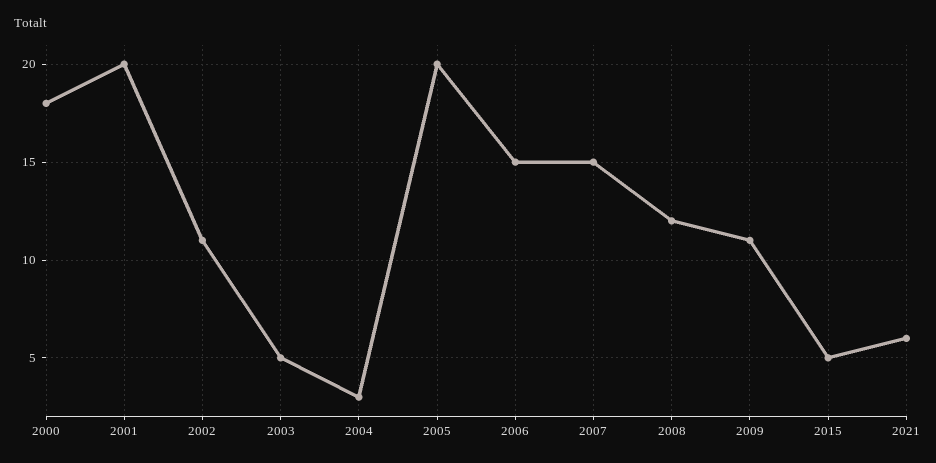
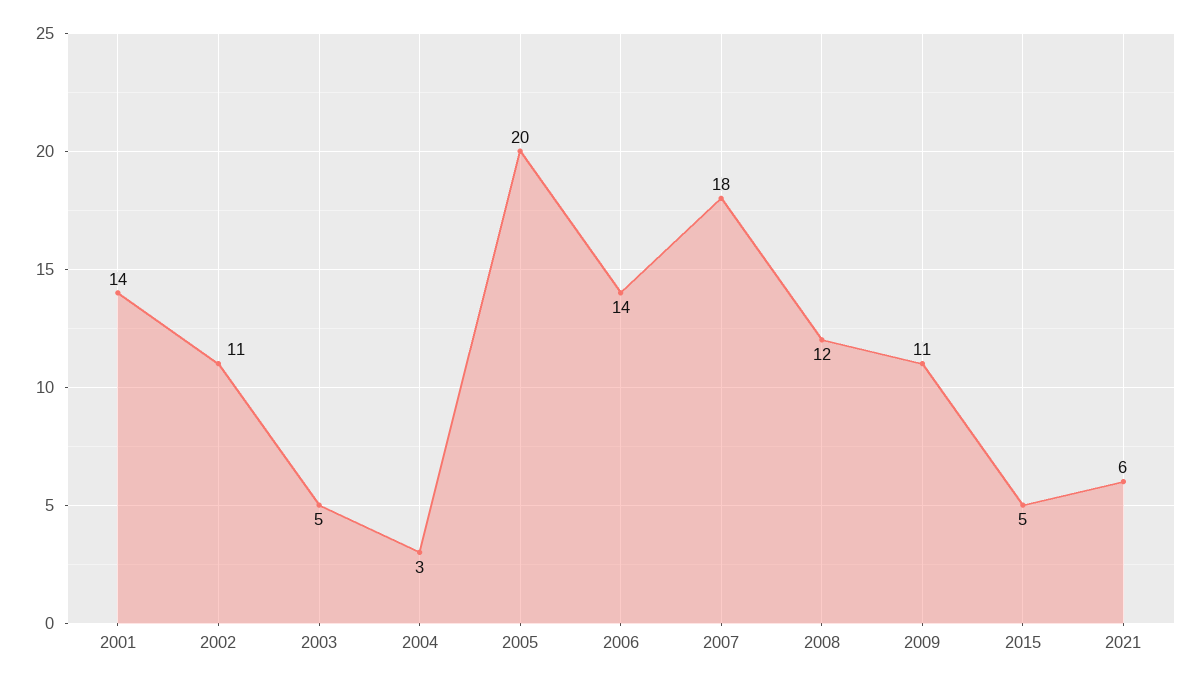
2000: 18 -> none
2001: 20 -> 14
2006: 15 -> 14
2007: 15 -> 18

